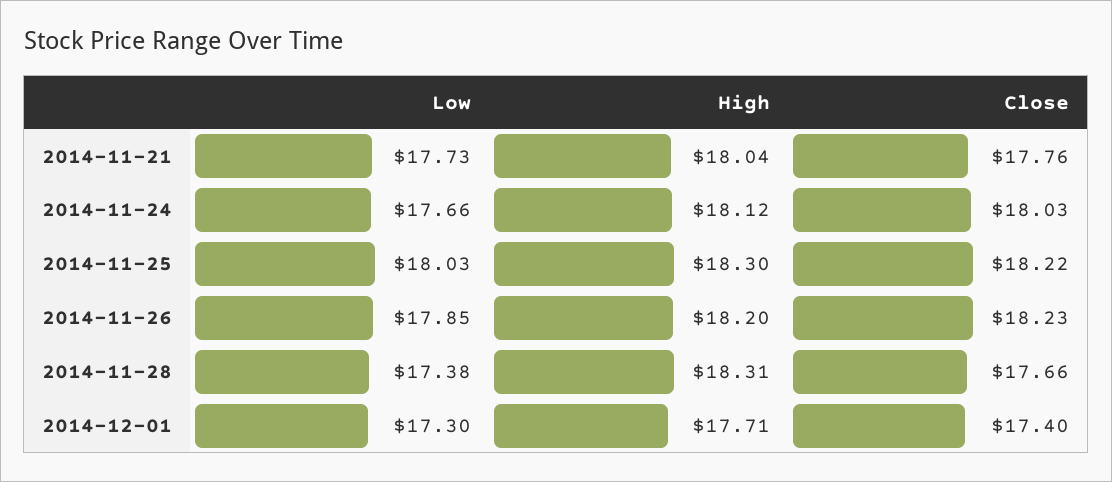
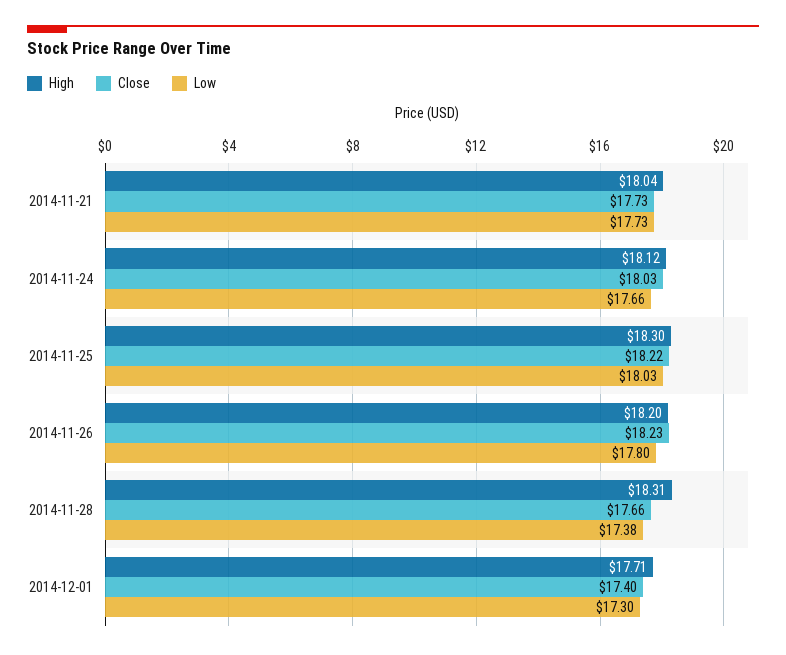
Close, 2014-11-21: 17.76 -> 17.73
Low, 2014-11-26: 17.85 -> 17.8

